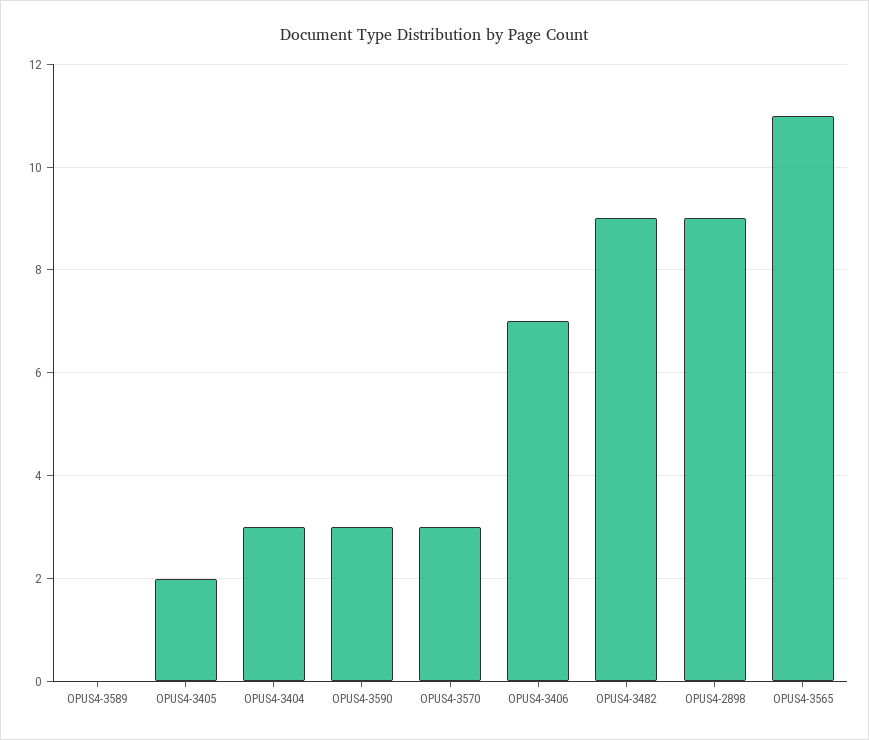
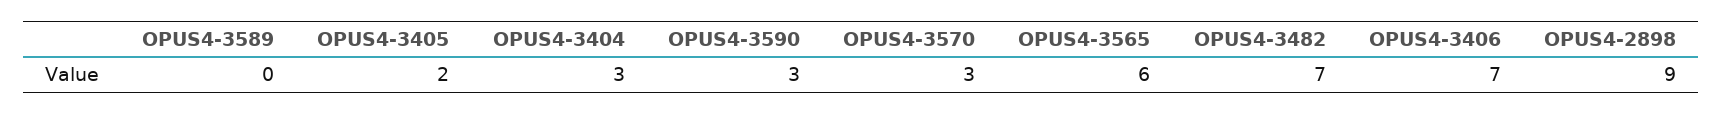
OPUS4-3482: 9 -> 7
OPUS4-3565: 11 -> 6

